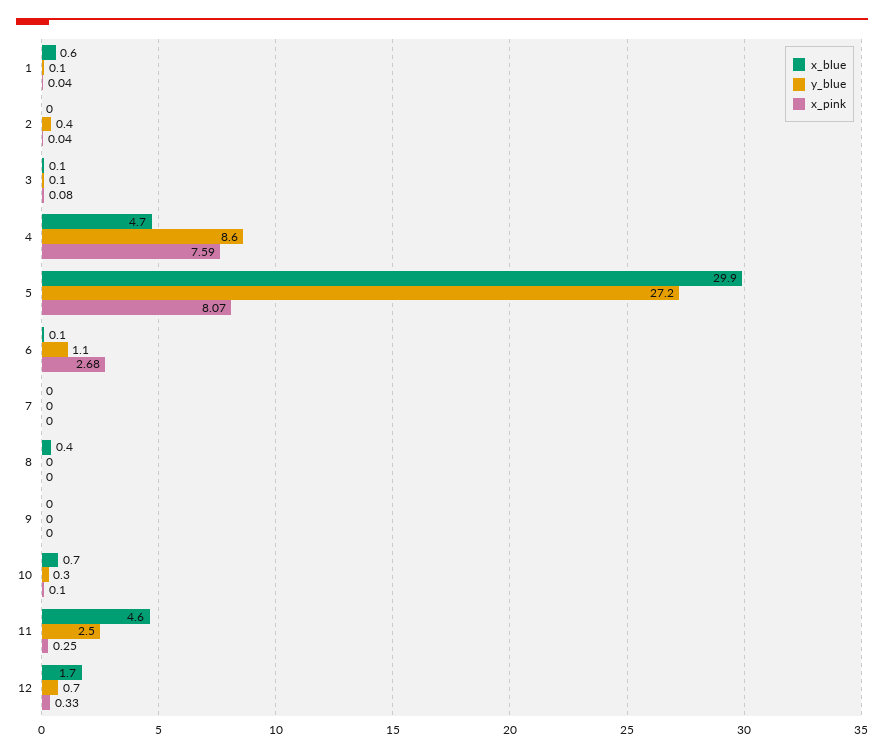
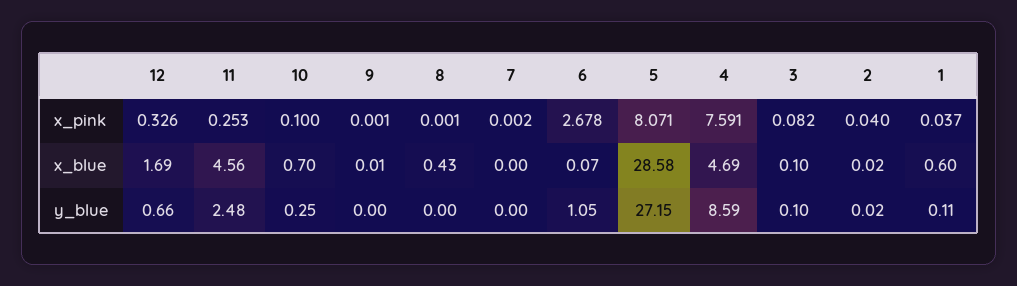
y_blue, 2: 0.4 -> 0.02
x_blue, 5: 29.9 -> 28.58

